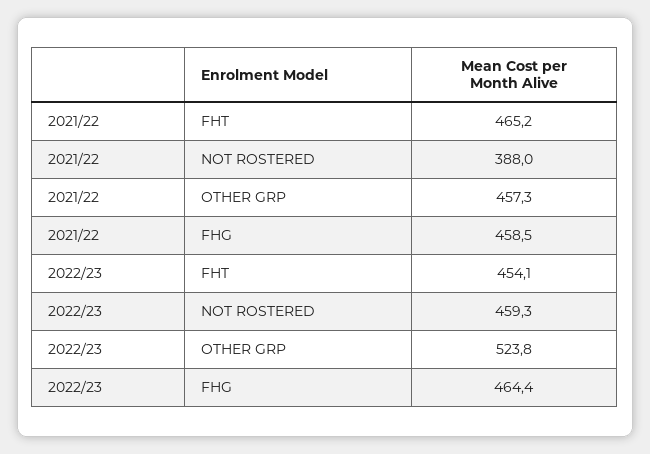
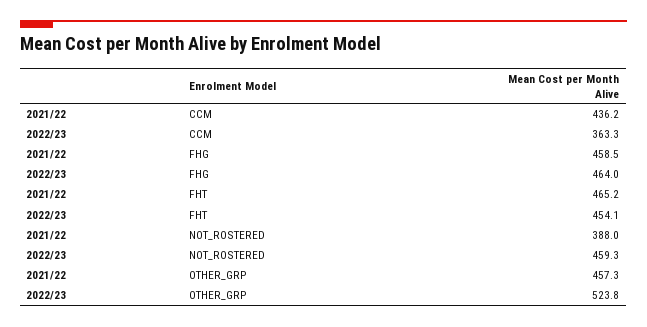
2022/23, FHG: 464.4 -> 464
2021/22, CCM: none -> 436.2
2022/23, CCM: none -> 363.3

